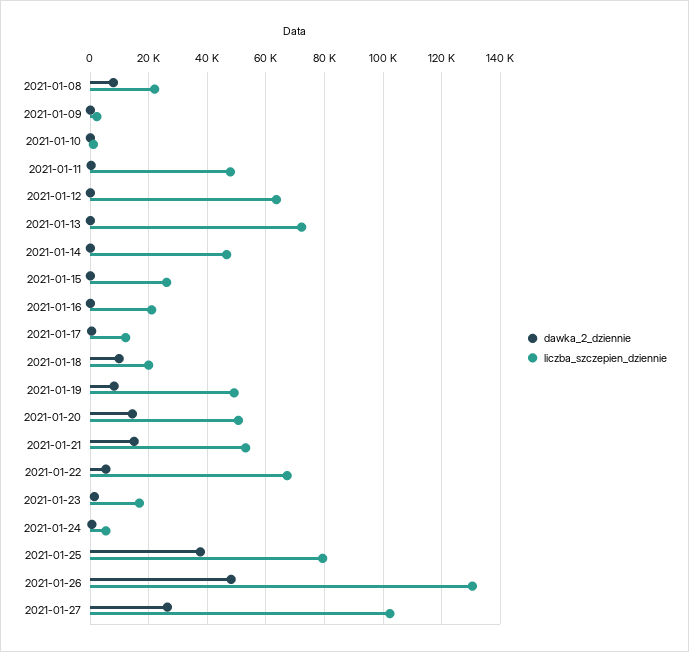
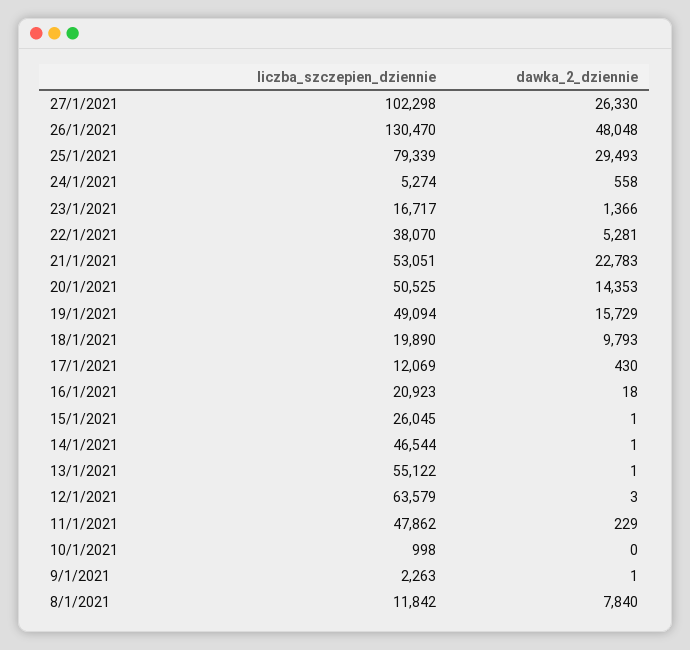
liczba_szczepien_dziennie, 2021-01-08: 22500 -> 11842
liczba_szczepien_dziennie, 2021-01-13: 72500 -> 55122
dawka_2_dziennie, 2021-01-19: 7500 -> 15729
dawka_2_dziennie, 2021-01-21: 15000 -> 22783
liczba_szczepien_dziennie, 2021-01-22: 67500 -> 38070
dawka_2_dziennie, 2021-01-25: 37500 -> 29493

